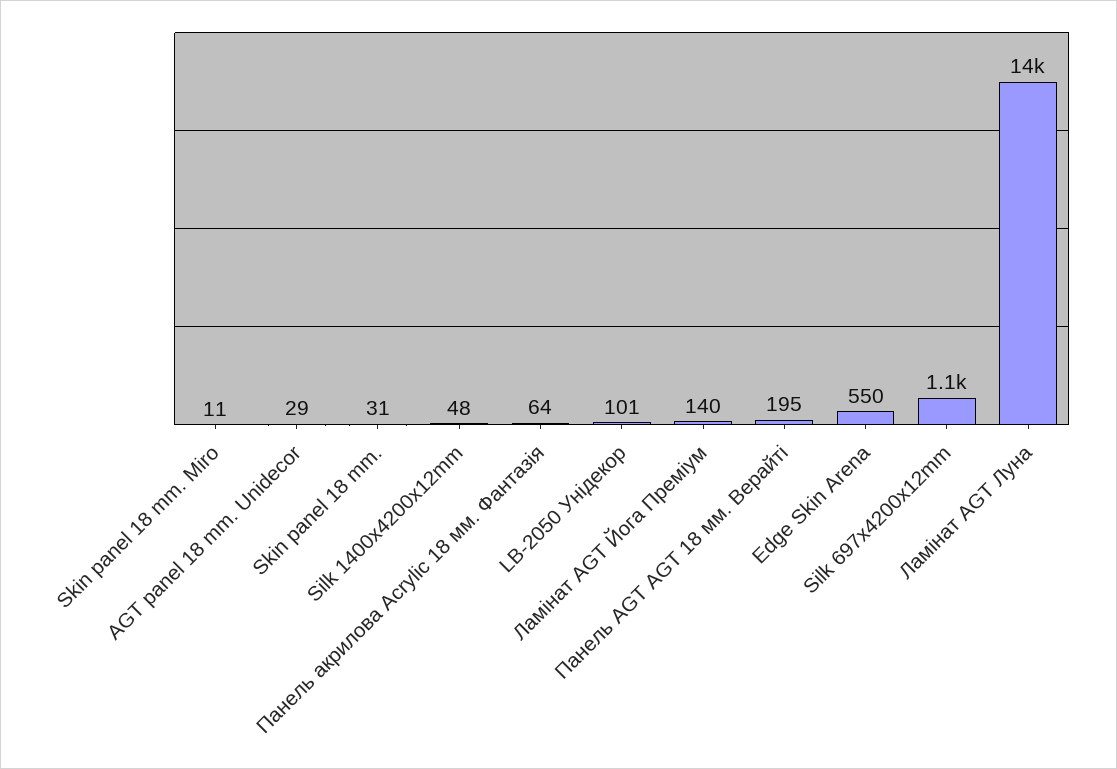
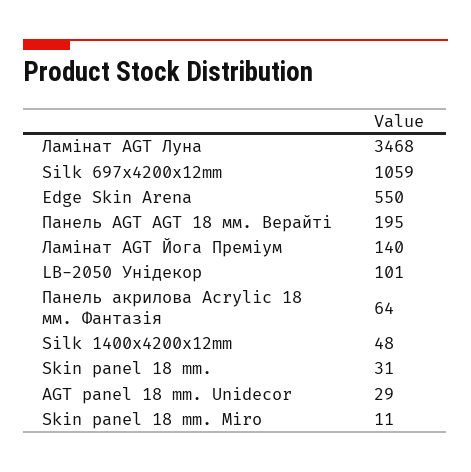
Ламінат AGT Луна: 14000 -> 3468

